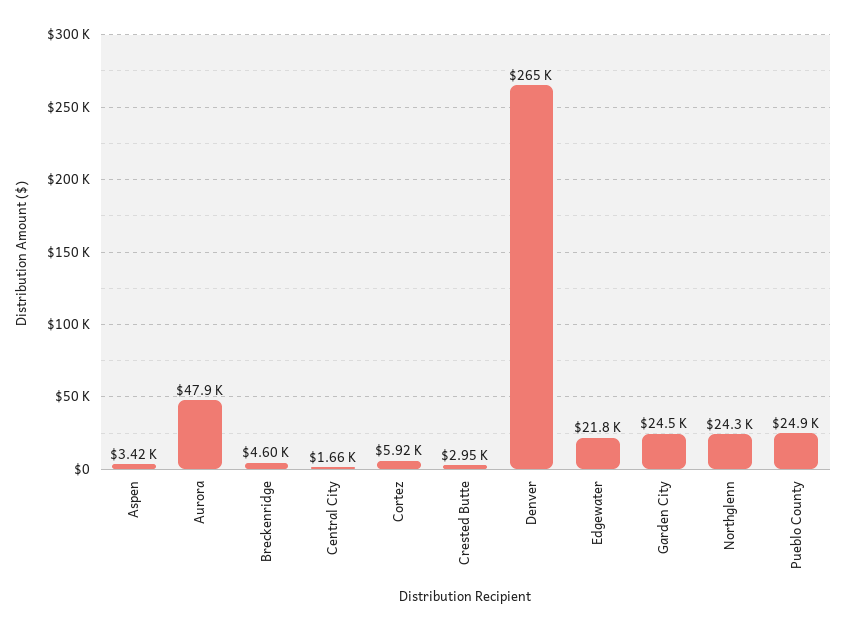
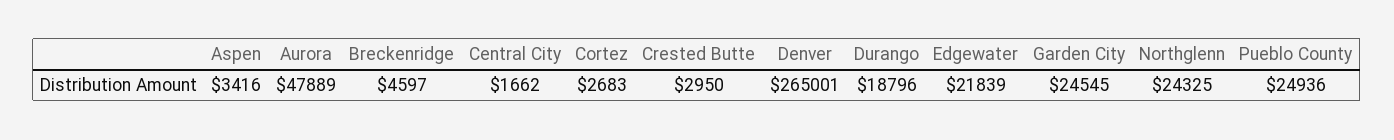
Cortez: 5920 -> 2683
Durango: none -> 18796

